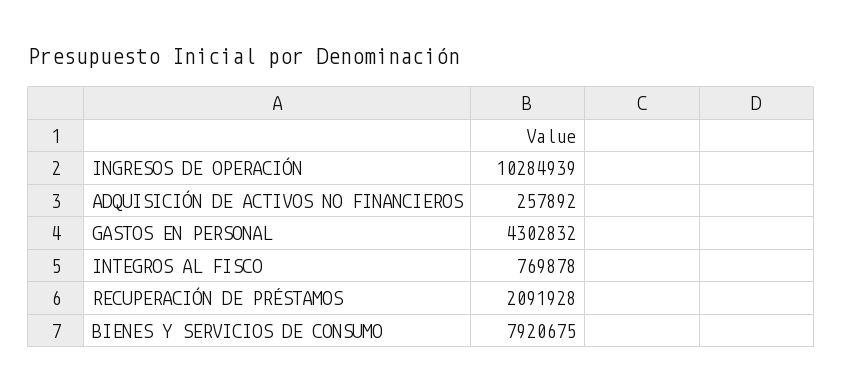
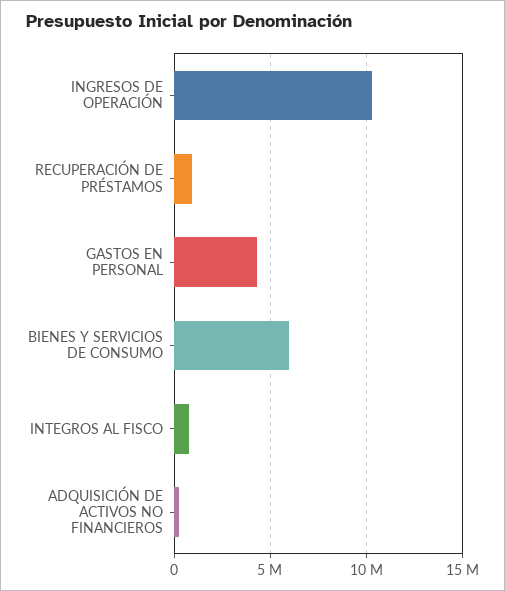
RECUPERACIÓN DE PRÉSTAMOS: 2091928 -> 1000000
BIENES Y SERVICIOS DE CONSUMO: 7920675 -> 6000000

